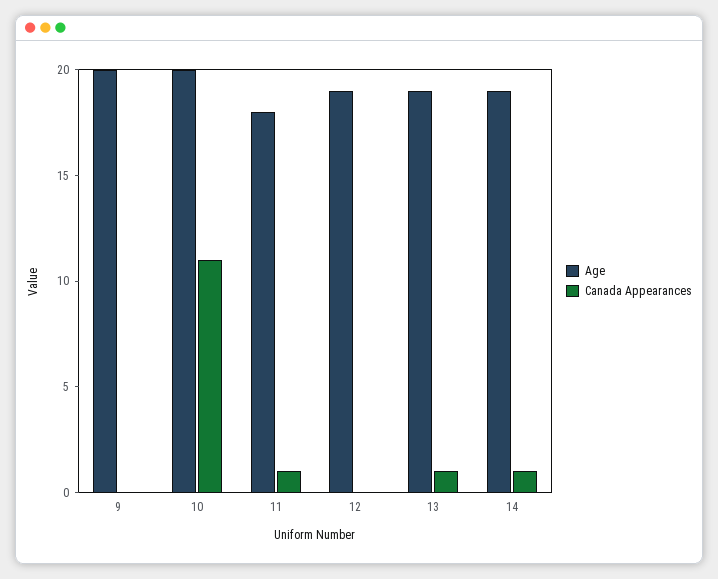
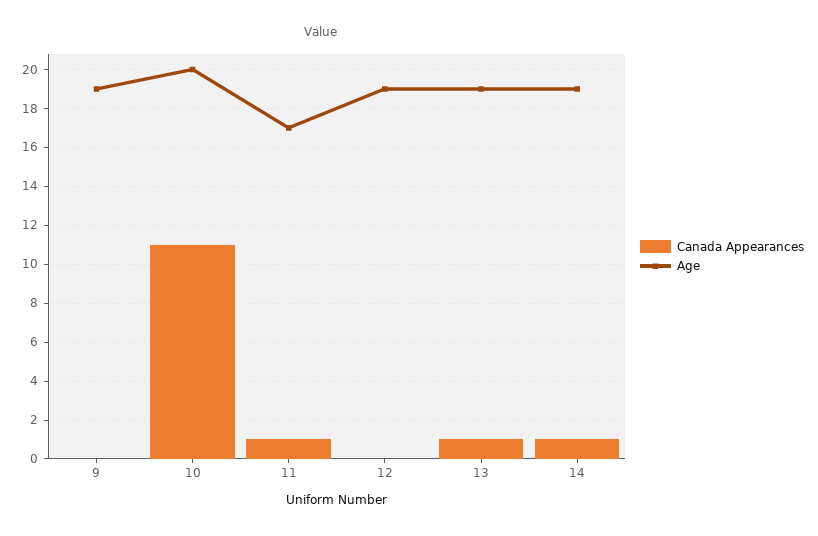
Age, 9: 20 -> 19
Age, 11: 18 -> 17

